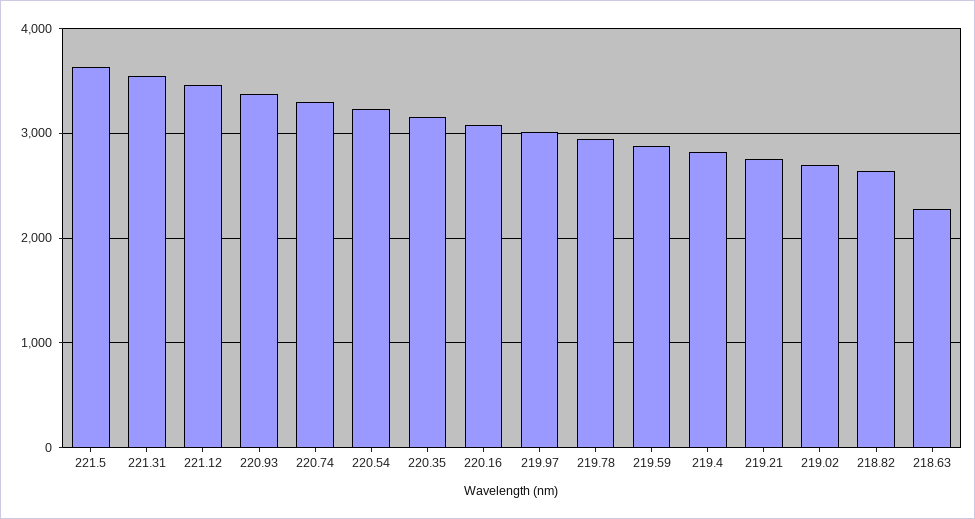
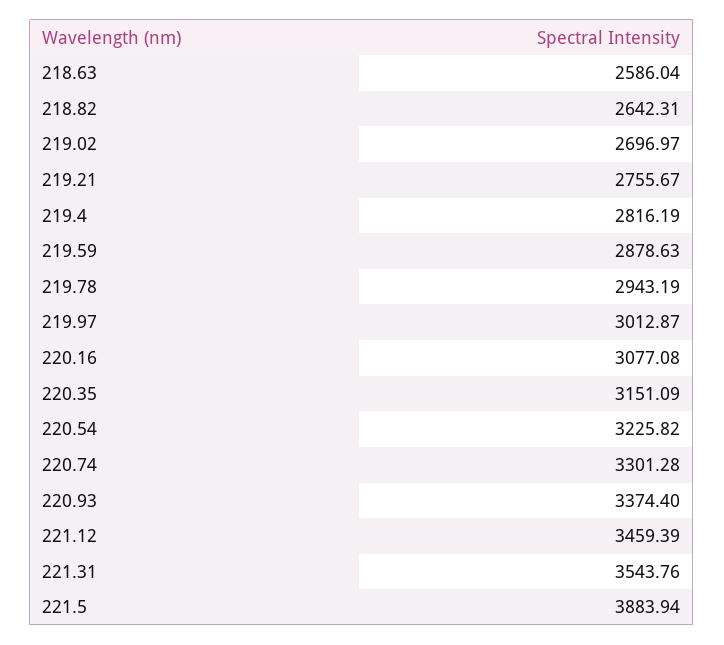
221.5: 3600 -> 3883.94
218.63: 2300 -> 2586.04

